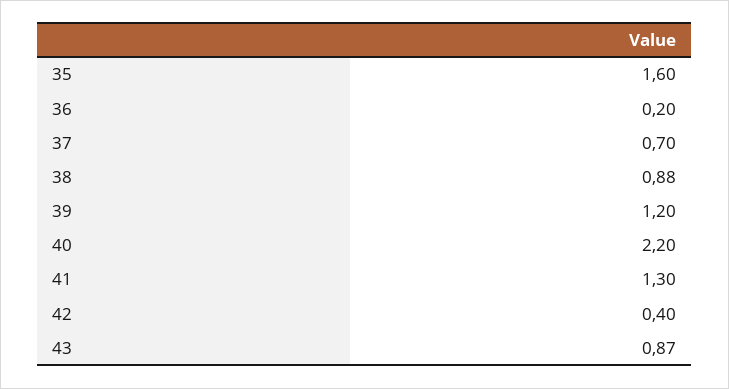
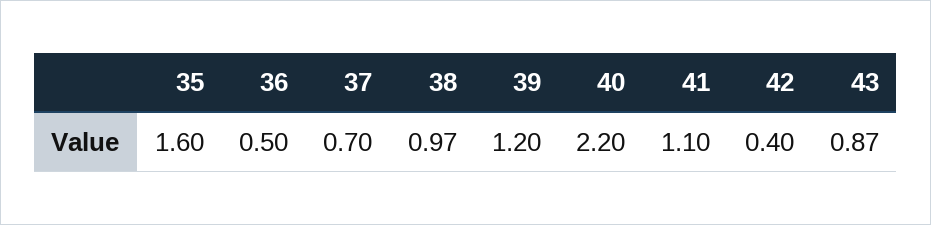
36: 0.2 -> 0.5
38: 0.88 -> 0.97
41: 1.3 -> 1.1

